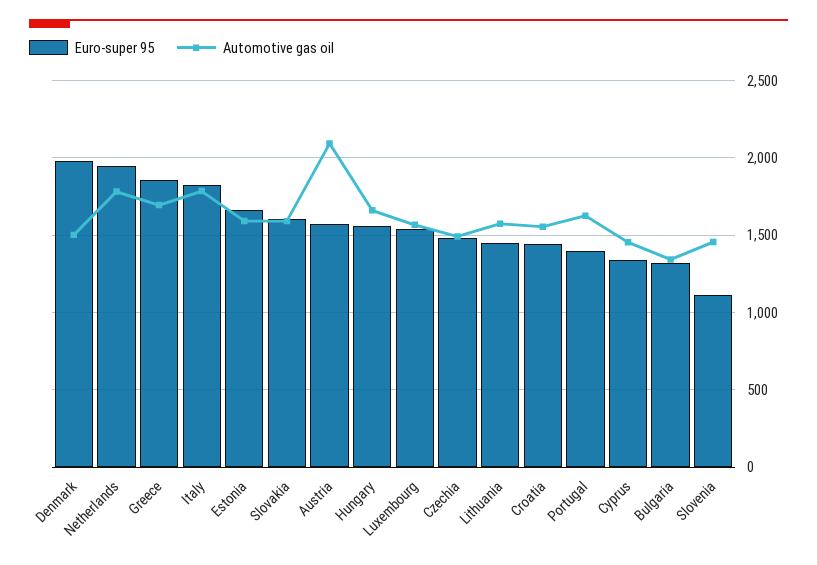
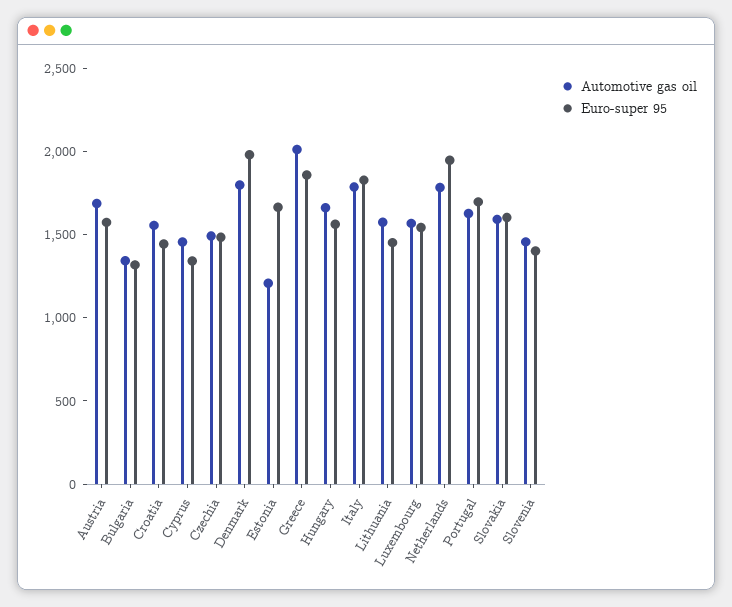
Automotive gas oil, Denmark: 1500 -> 1800
Automotive gas oil, Greece: 1700 -> 2000
Automotive gas oil, Estonia: 1600 -> 1200
Automotive gas oil, Austria: 2100 -> 1700
Euro-super 95, Portugal: 1400 -> 1700
Euro-super 95, Slovenia: 1100 -> 1400

